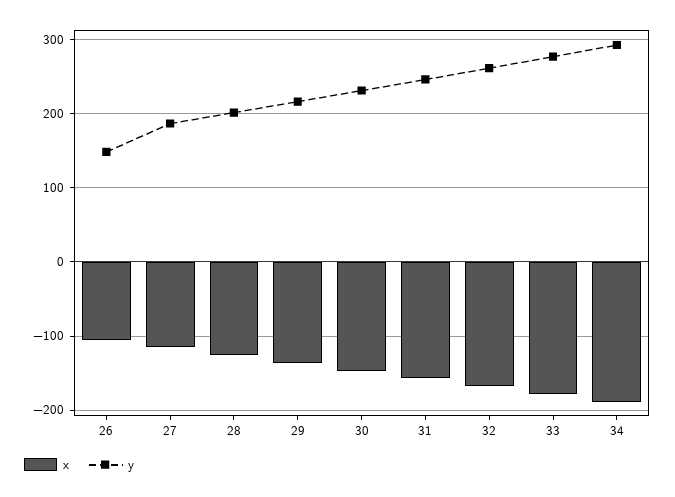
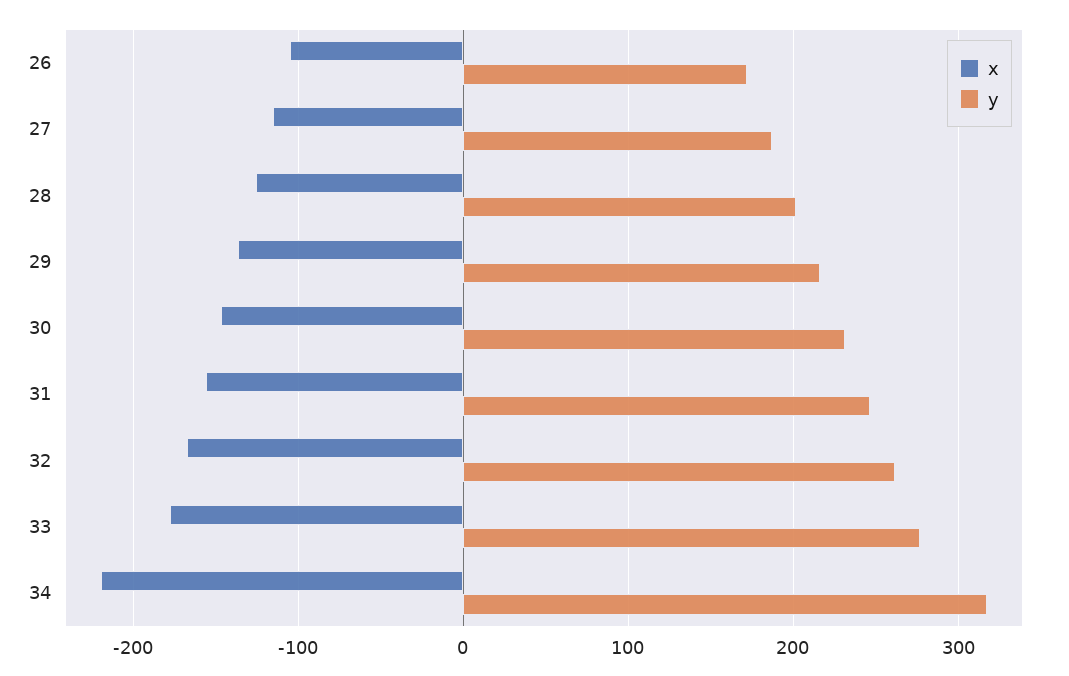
y, 26: 150 -> 170
x, 34: -190 -> -220
y, 34: 290 -> 320

